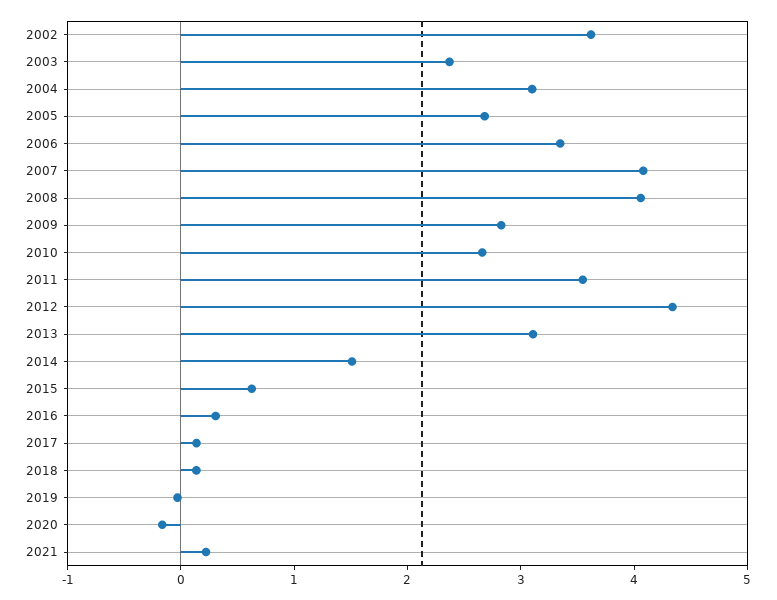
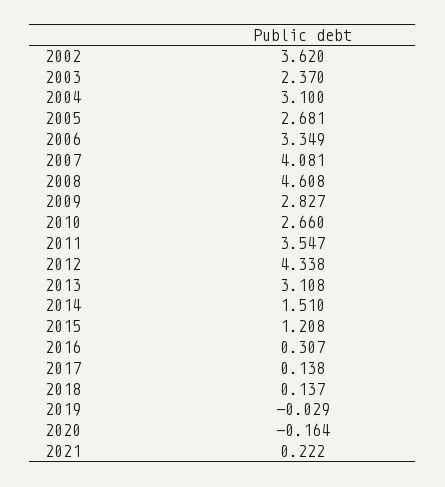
2008: 4 -> 4.608
2015: 0.6 -> 1.208

